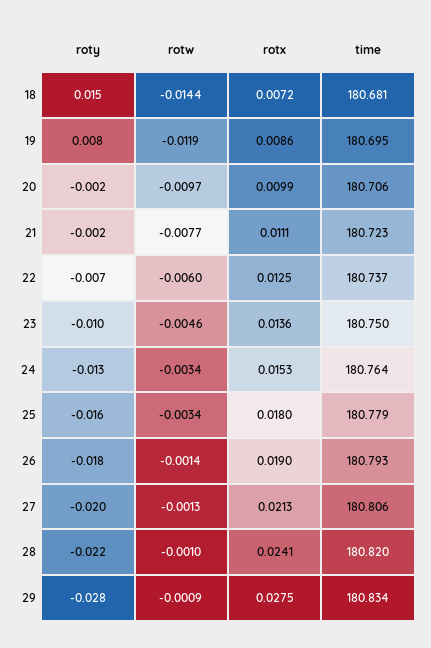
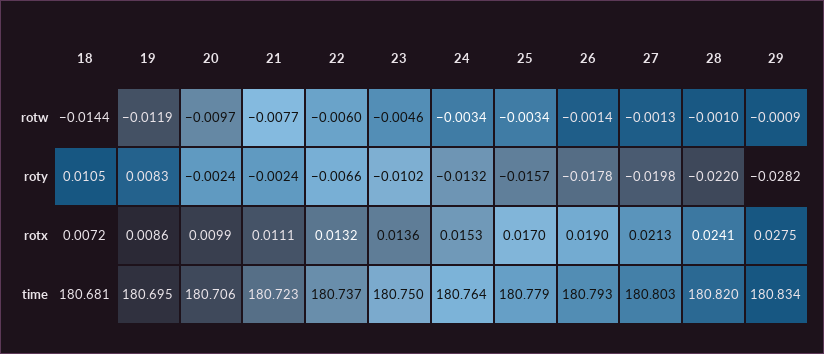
roty, 18: 0.015 -> 0.0105
rotx, 22: 0.0125 -> 0.0132
rotx, 25: 0.018 -> 0.017
time, 27: 180.806 -> 180.803

